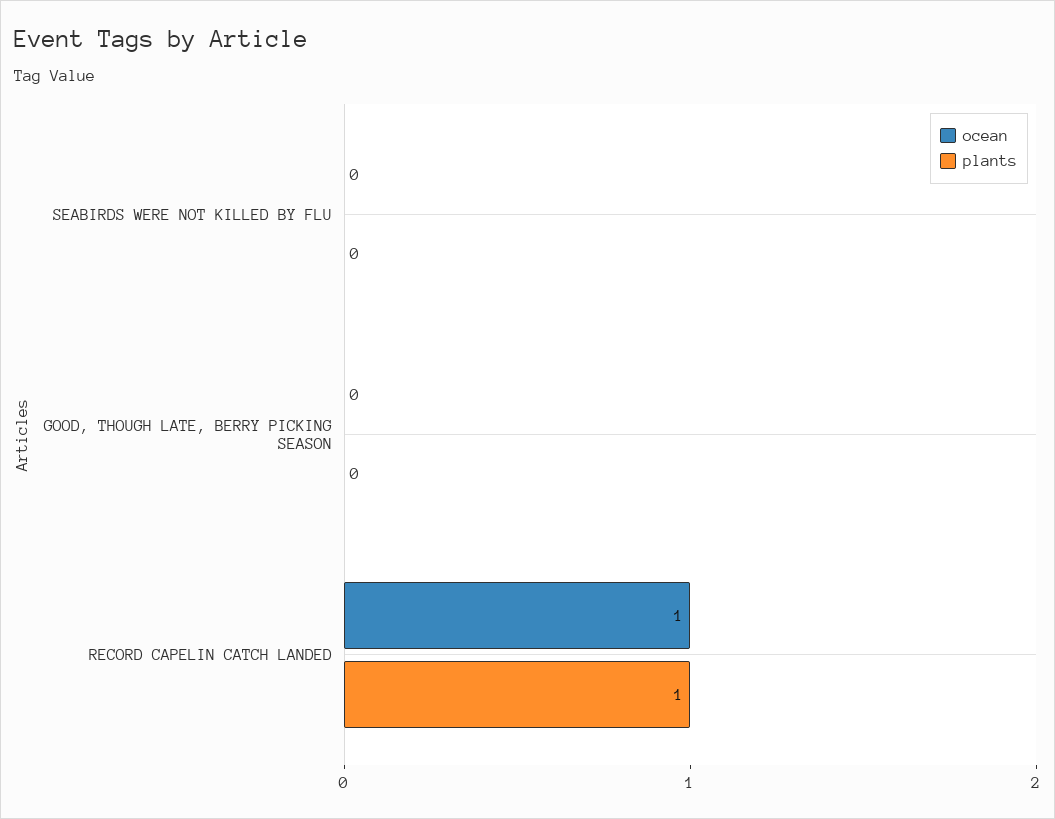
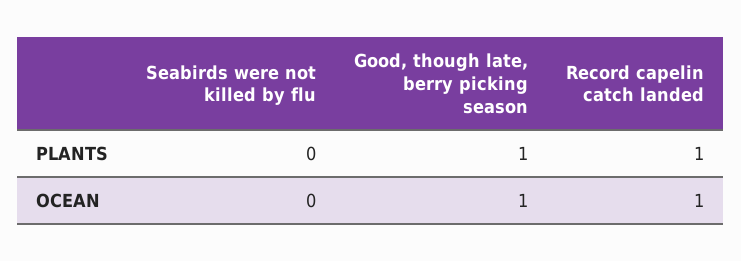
ocean, GOOD, THOUGH LATE, BERRY PICKING SEASON: 0 -> 1
plants, GOOD, THOUGH LATE, BERRY PICKING SEASON: 0 -> 1

